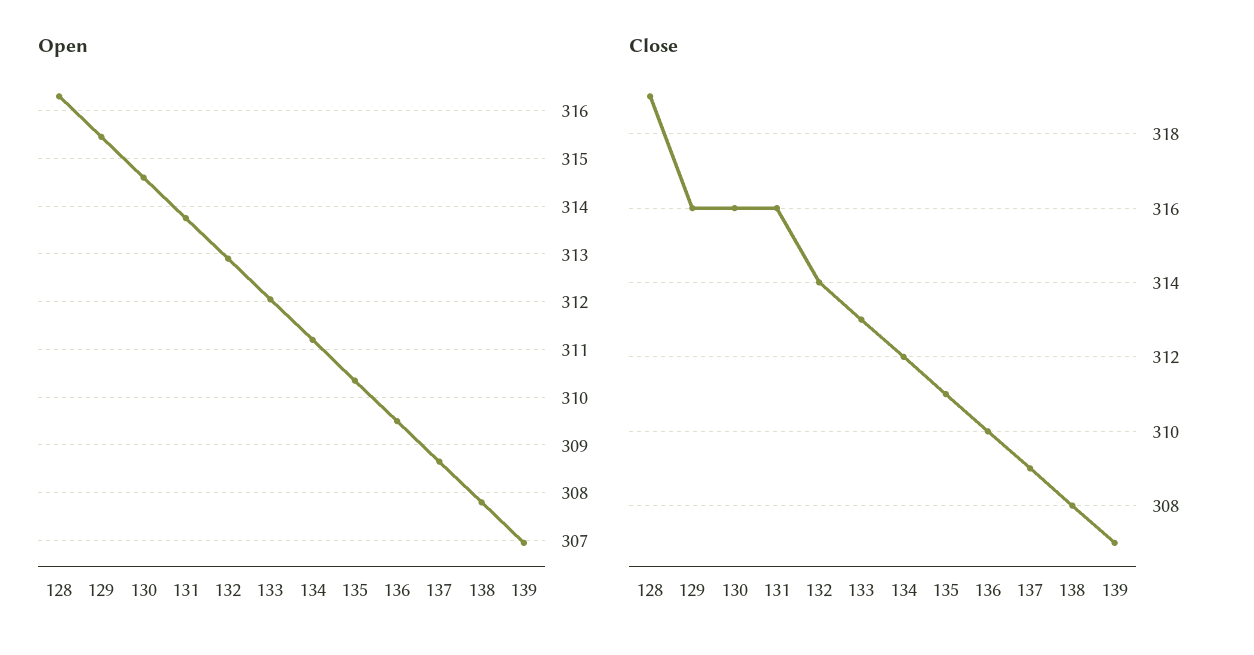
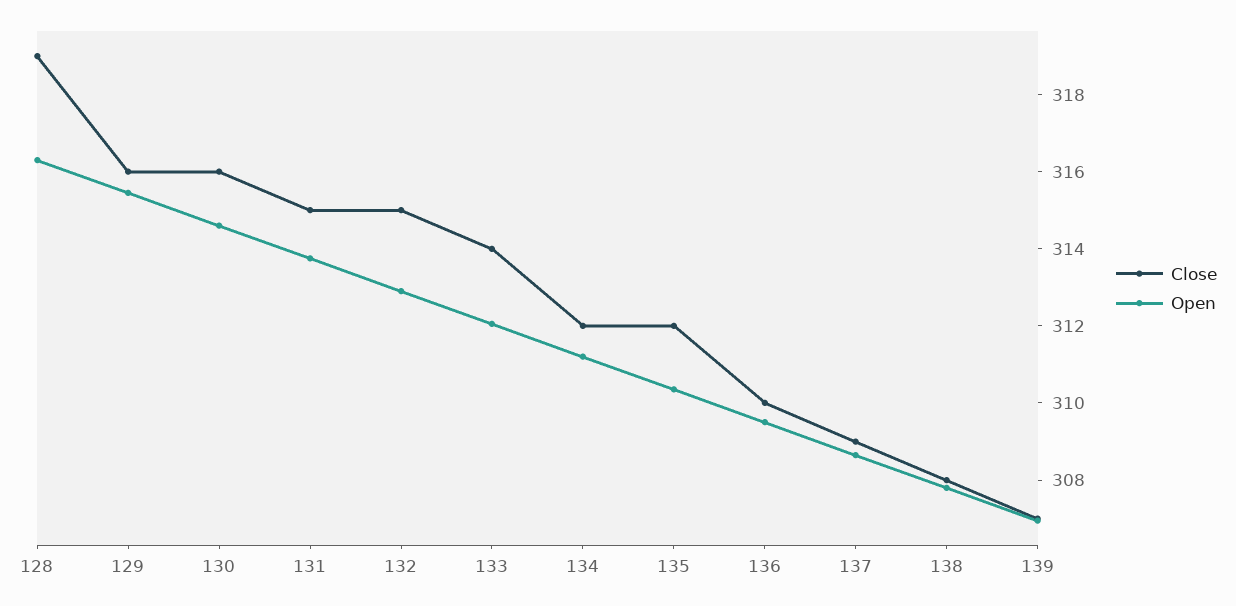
Close, 131: 316 -> 315
Close, 132: 314 -> 315
Close, 133: 313 -> 314
Close, 135: 311 -> 312

